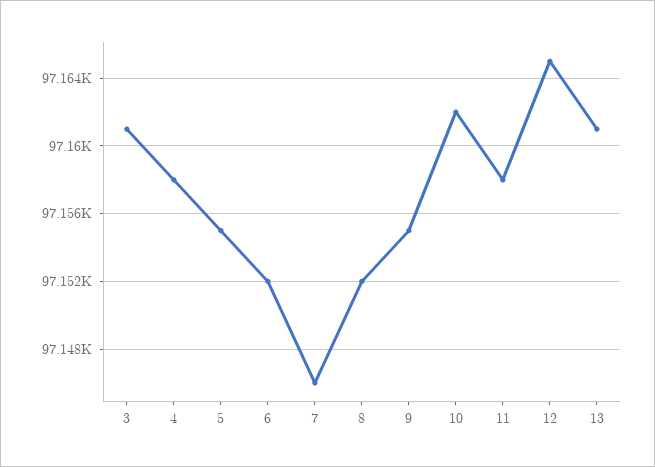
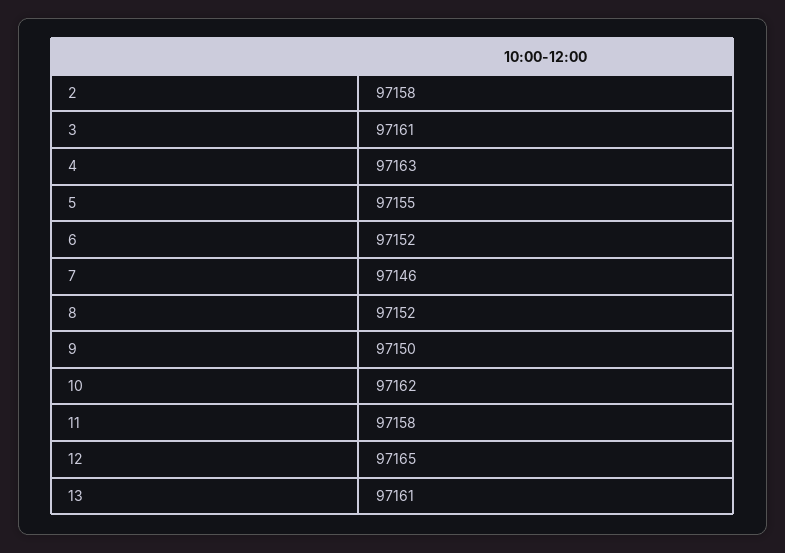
4: 97158 -> 97163
9: 97155 -> 97150
2: none -> 97158

